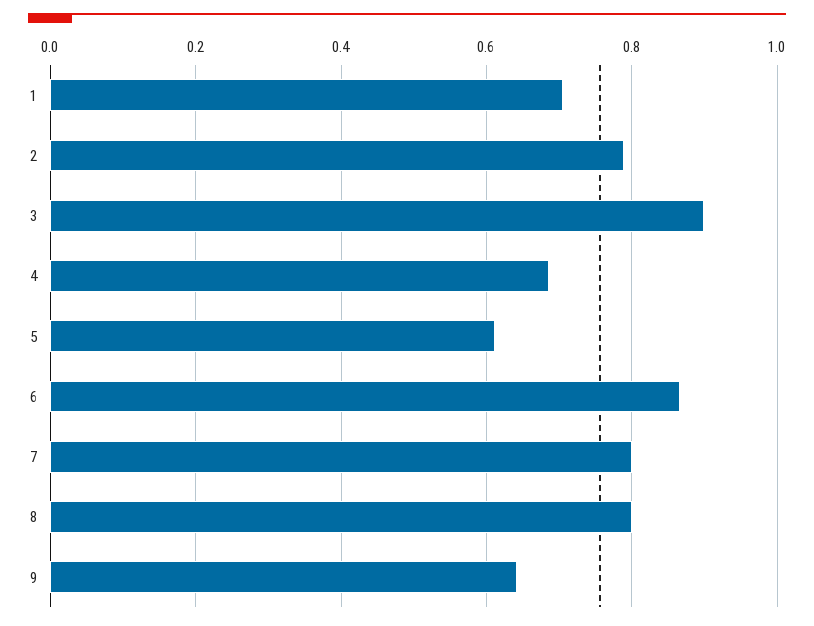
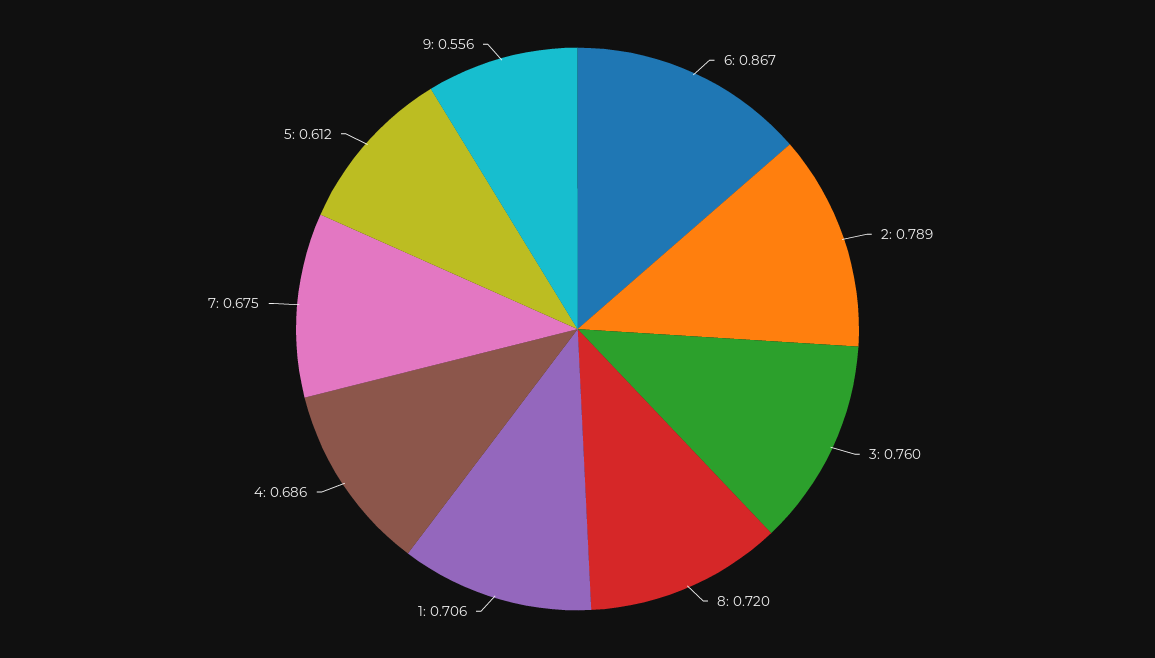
3: 0.9 -> 0.76
7: 0.8 -> 0.675
8: 0.8 -> 0.72
9: 0.64 -> 0.556

